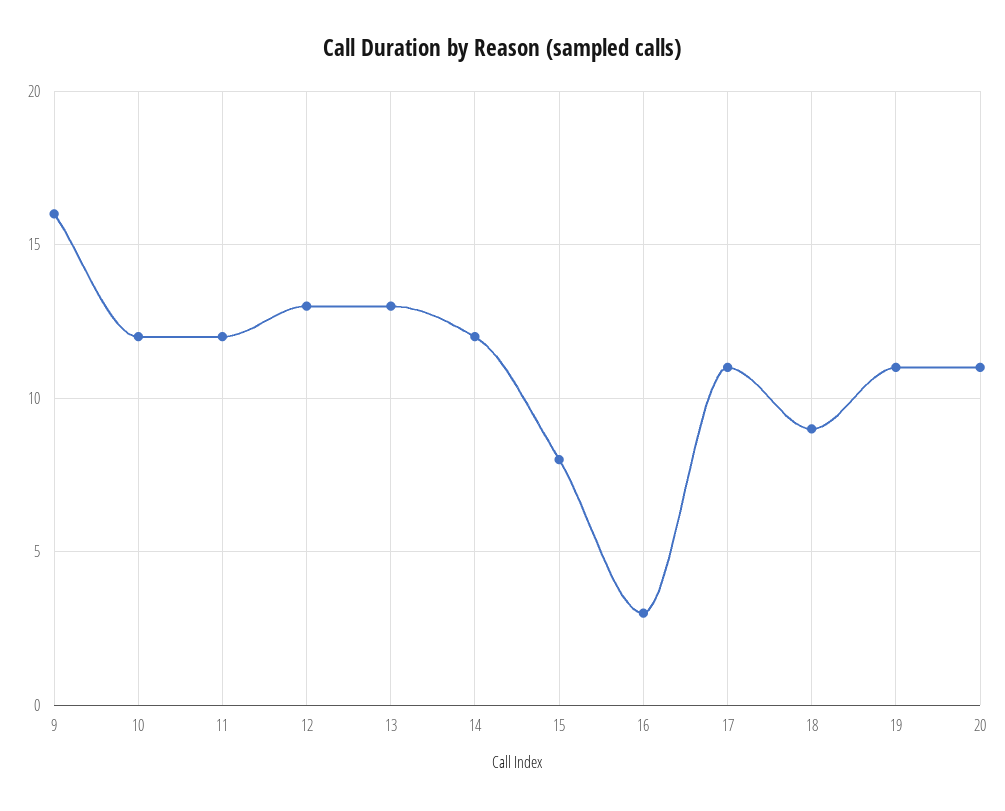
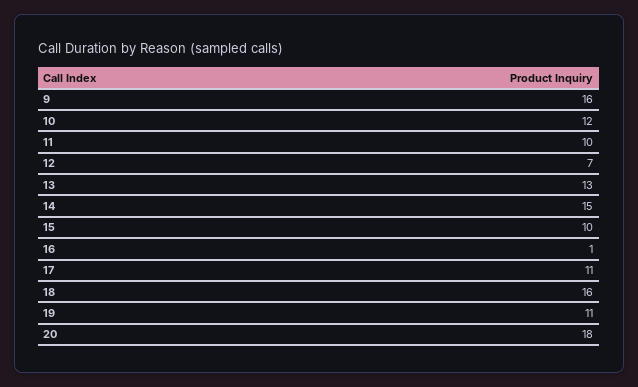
11: 12 -> 10
12: 13 -> 7
14: 12 -> 15
15: 8 -> 10
16: 3 -> 1
18: 9 -> 16
20: 11 -> 18

